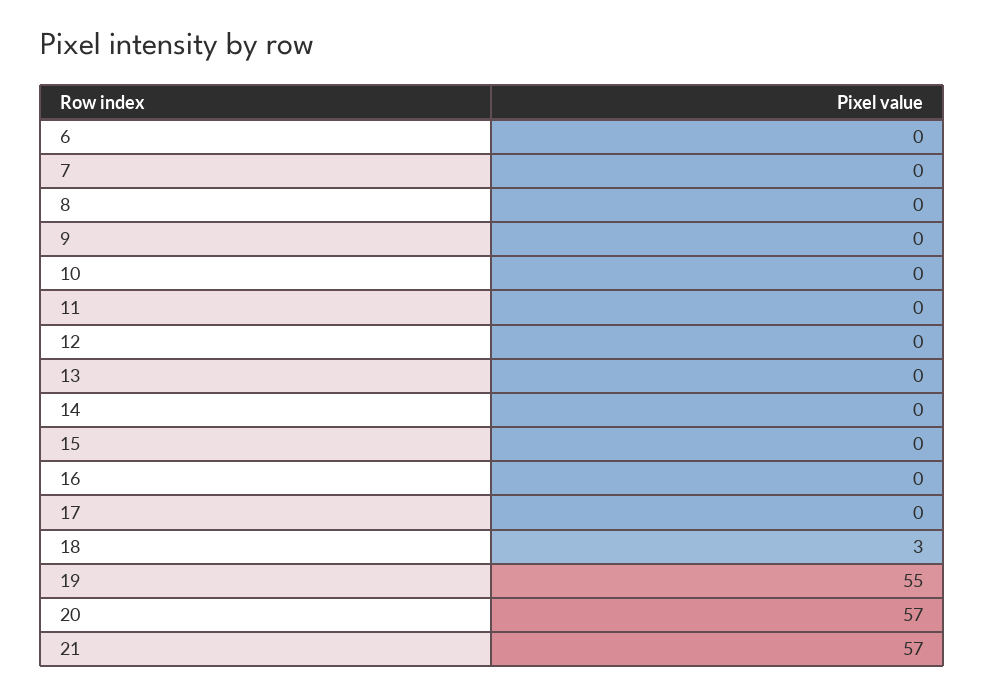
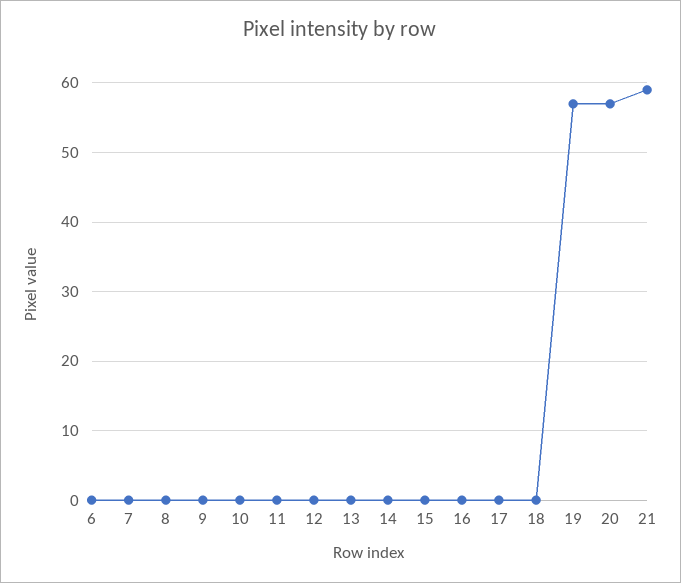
18: 3 -> 0
19: 55 -> 57
21: 57 -> 59

